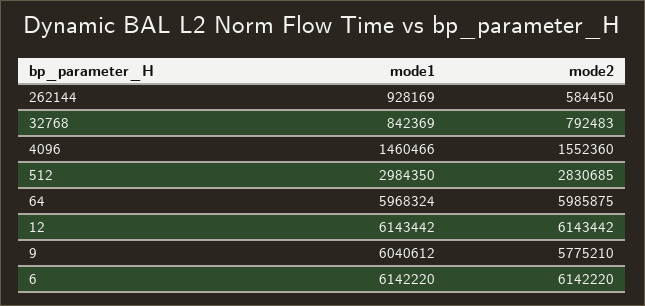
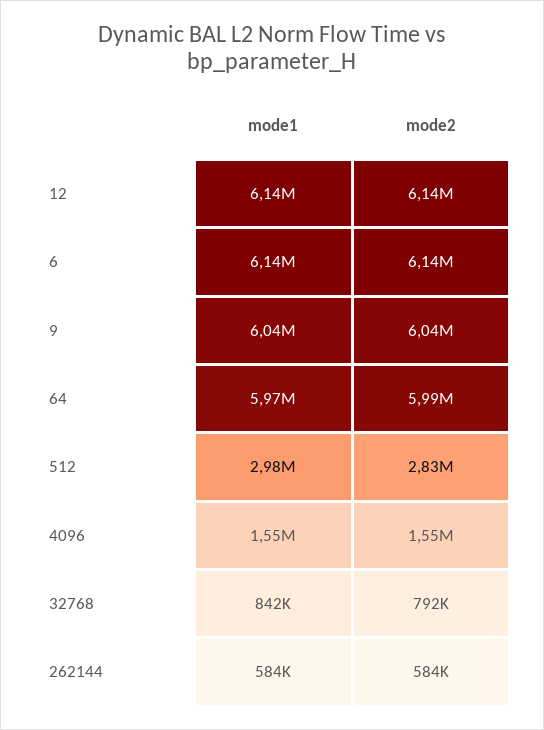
mode1, 262144: 928169 -> 584000
mode1, 4096: 1460466 -> 1550000
mode2, 9: 5775210 -> 6040000

